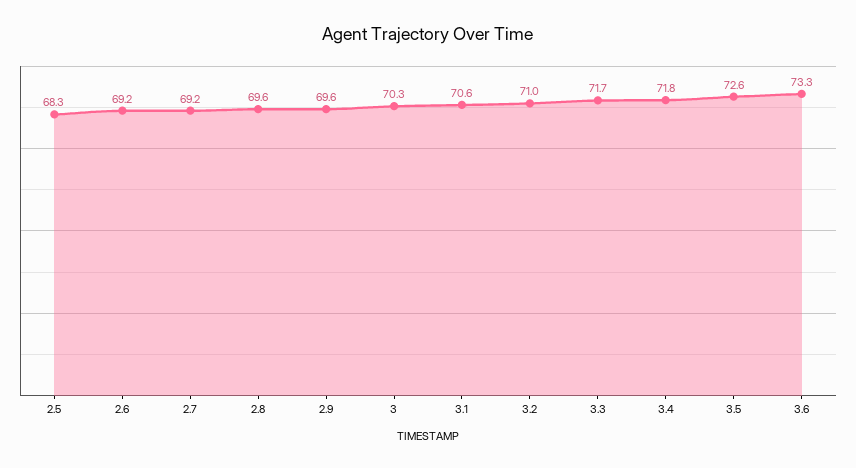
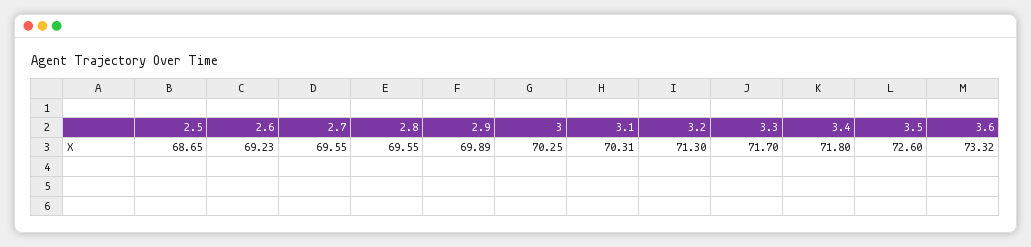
2.5: 68.3 -> 68.65
2.7: 69.2 -> 69.55
2.9: 69.6 -> 69.89
3.1: 70.6 -> 70.31
3.2: 71 -> 71.3

